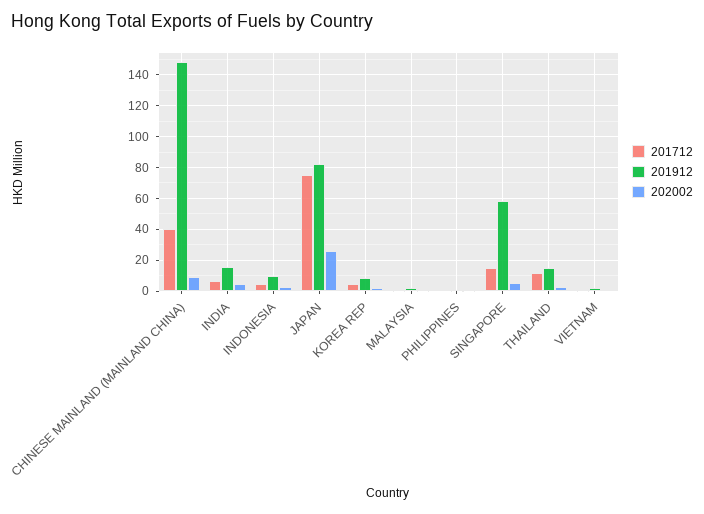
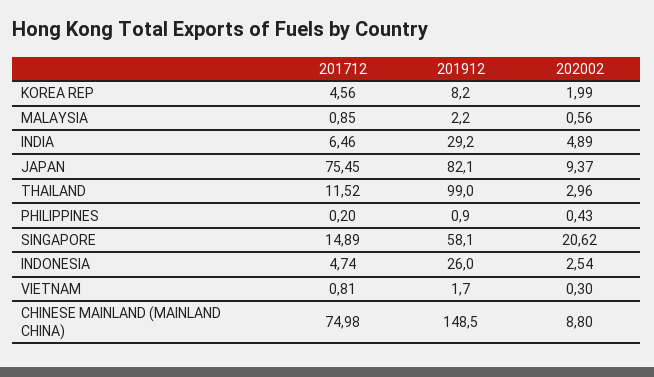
201712, CHINESE MAINLAND (MAINLAND CHINA): 40 -> 74.98
201912, INDIA: 15 -> 29.2
201912, INDONESIA: 10 -> 26
202002, JAPAN: 25 -> 9.37
202002, SINGAPORE: 5 -> 20.62
201912, THAILAND: 15 -> 99

